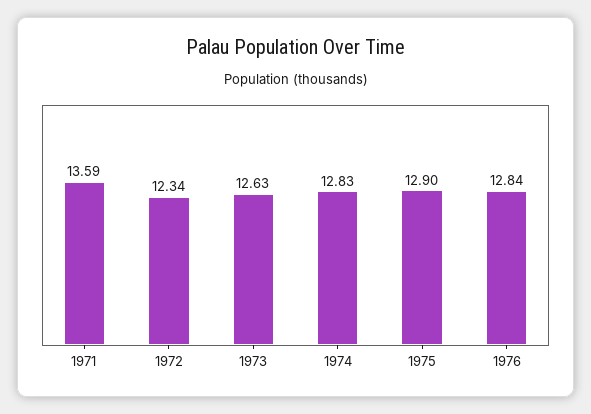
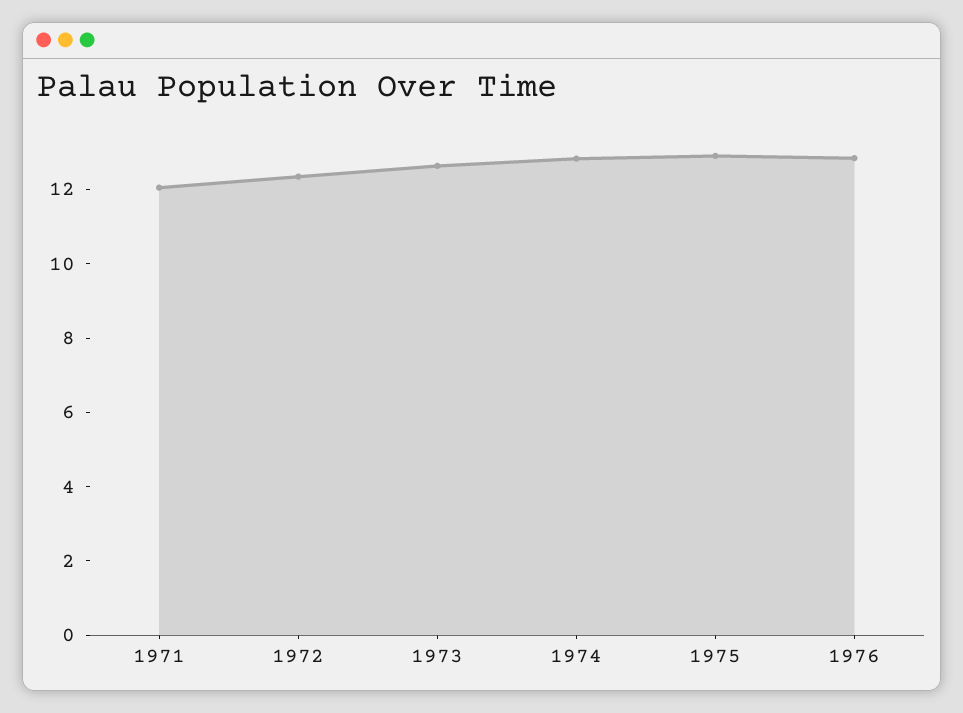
1971: 13.59 -> 12

